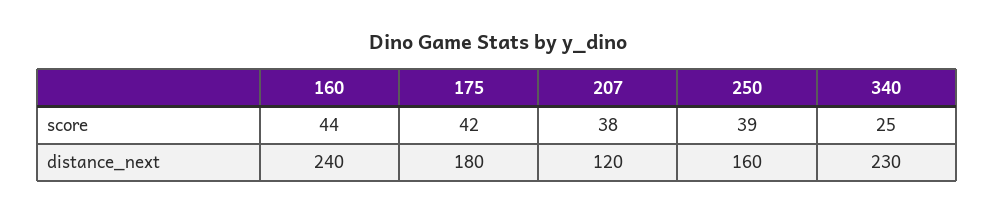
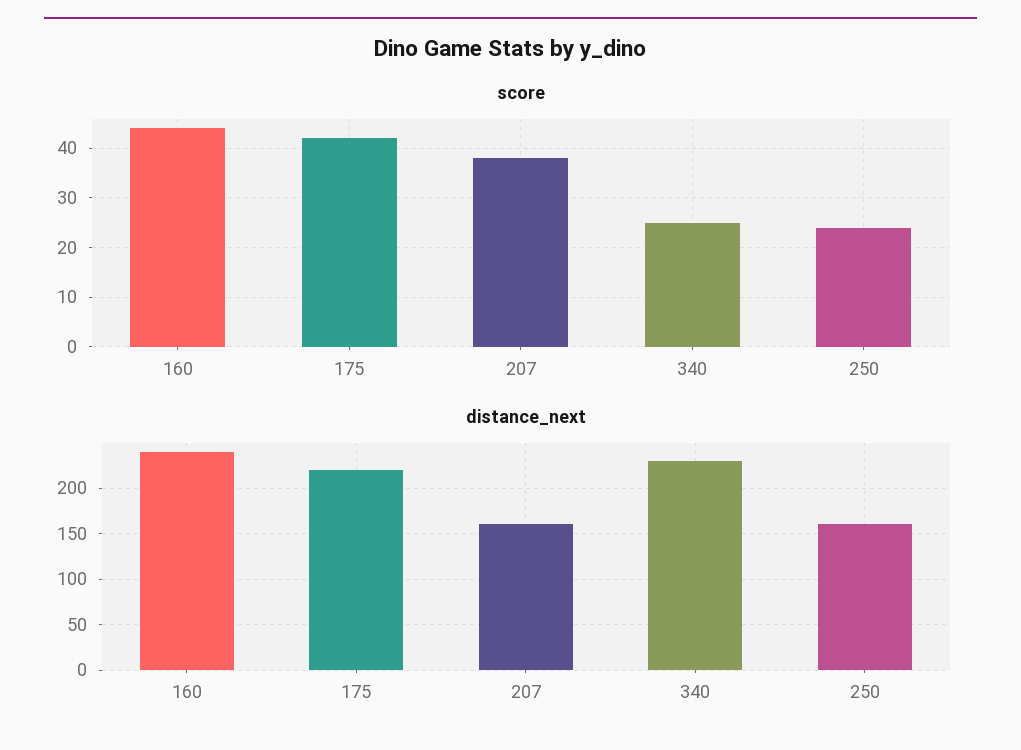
score, 250: 39 -> 25
distance_next, 175: 180 -> 220
distance_next, 207: 120 -> 160

